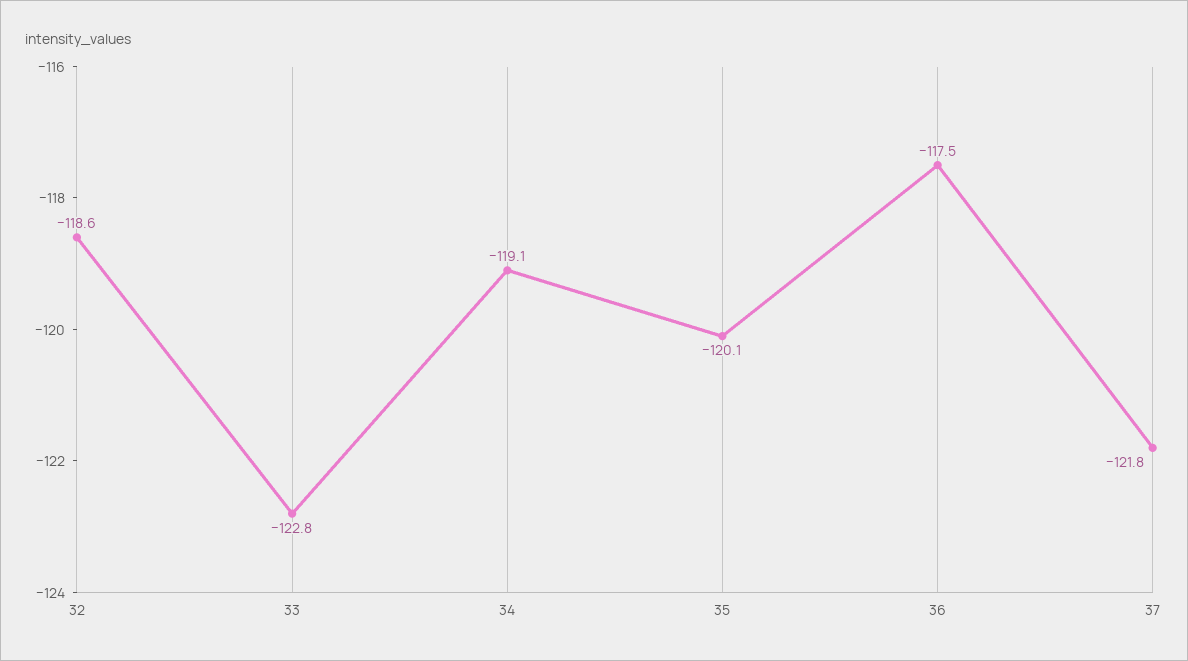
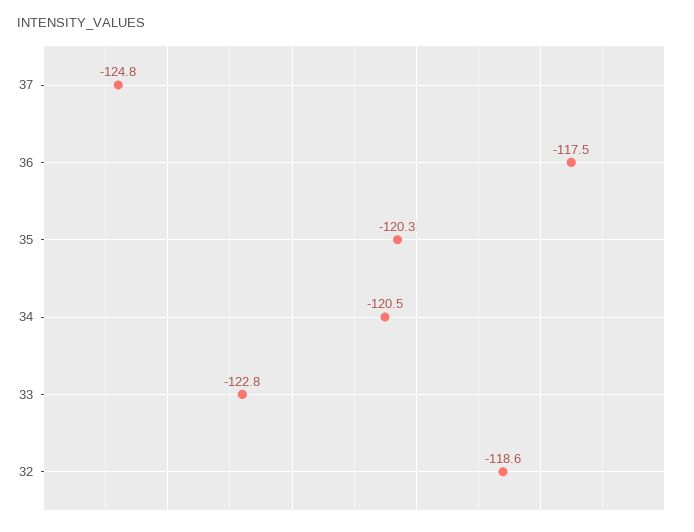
34: -119.1 -> -120.5
35: -120.1 -> -120.3
37: -121.8 -> -124.8

